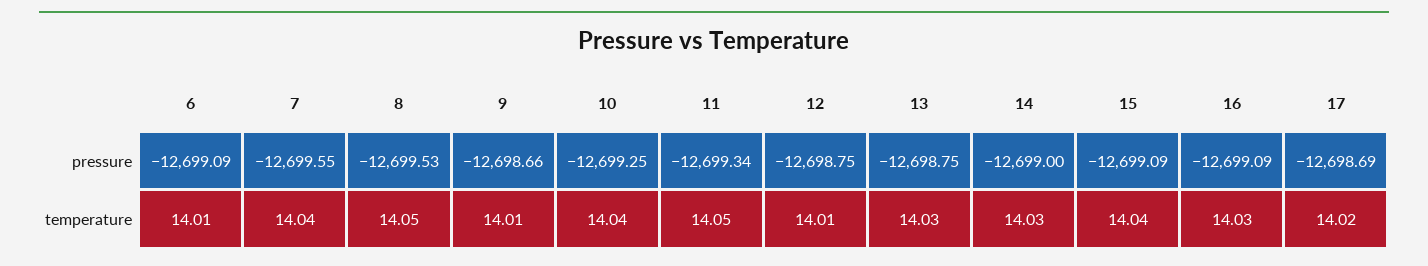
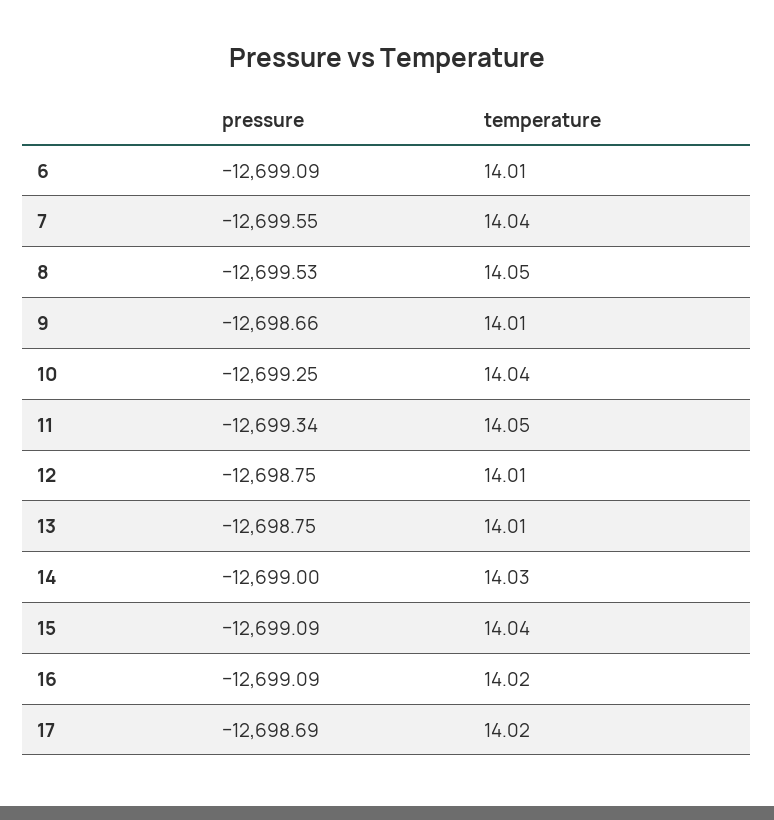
13, temperature: 14.03 -> 14.01
16, temperature: 14.03 -> 14.02

